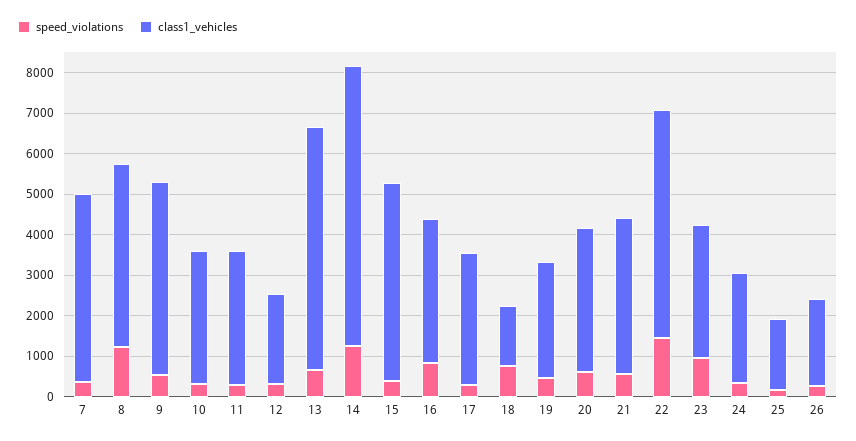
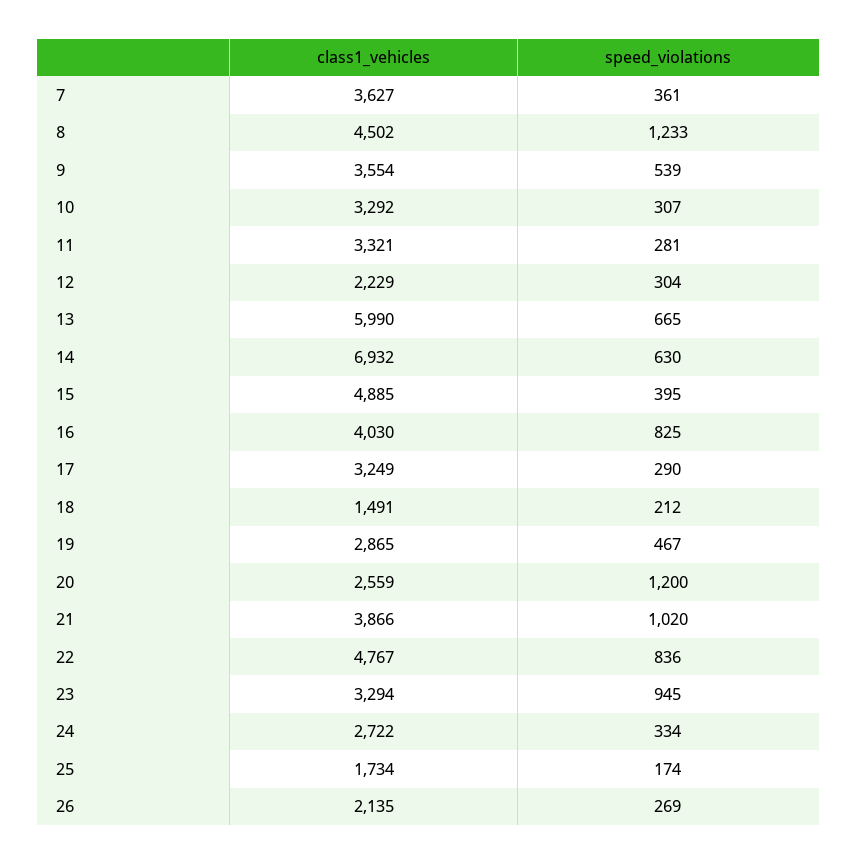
class1_vehicles, 7: 4600 -> 3627
class1_vehicles, 9: 4800 -> 3554
speed_violations, 14: 1200 -> 630
class1_vehicles, 16: 3600 -> 4030
speed_violations, 18: 800 -> 212
speed_violations, 20: 600 -> 1200
class1_vehicles, 20: 3600 -> 2559
speed_violations, 21: 600 -> 1020
speed_violations, 22: 1400 -> 836
class1_vehicles, 22: 5600 -> 4767

